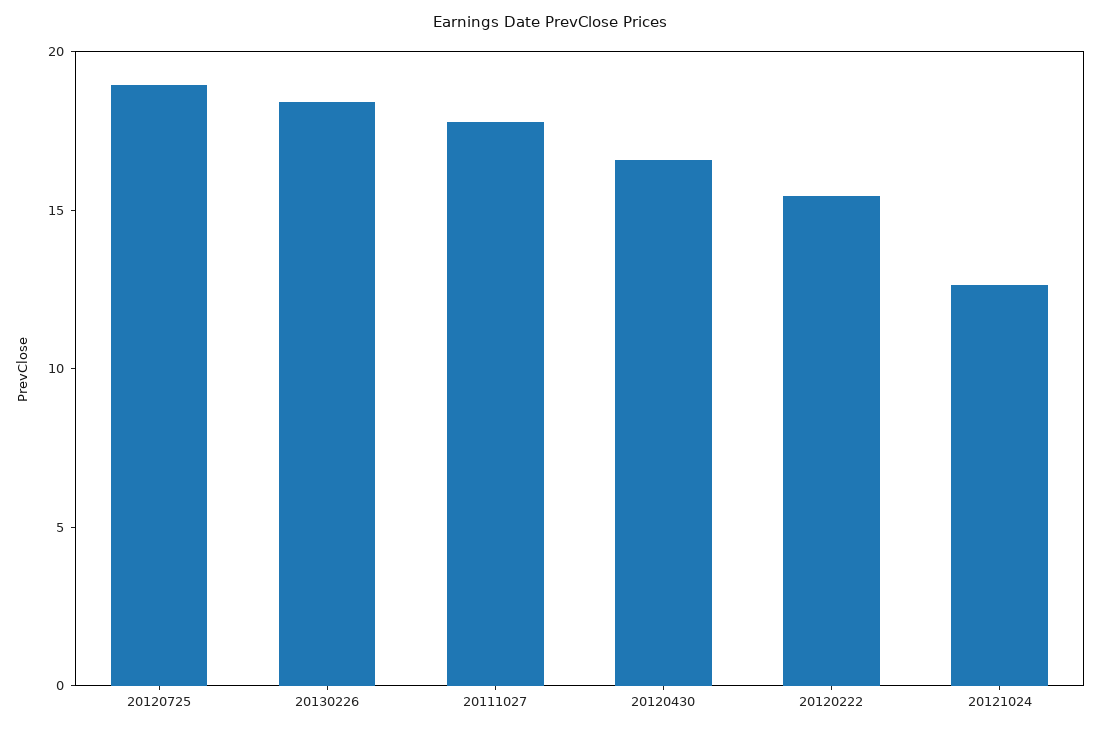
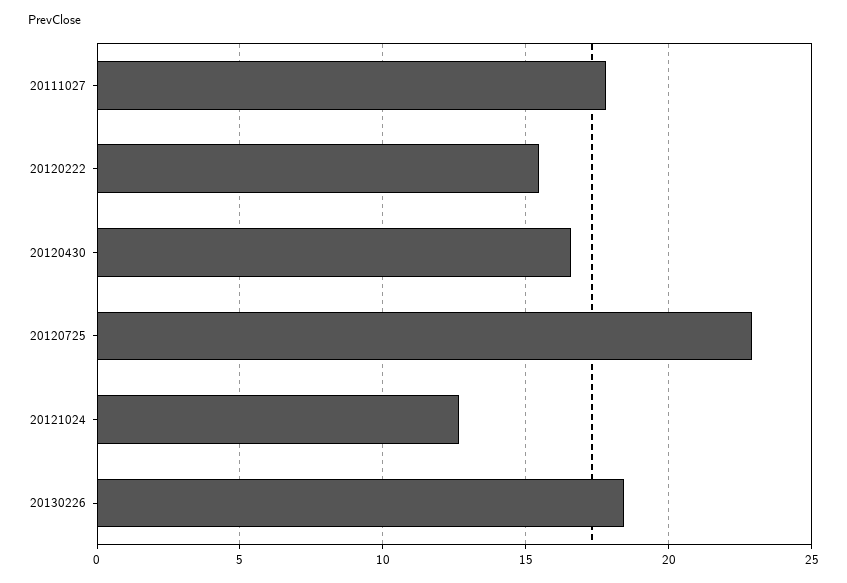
20120725: 19 -> 23

